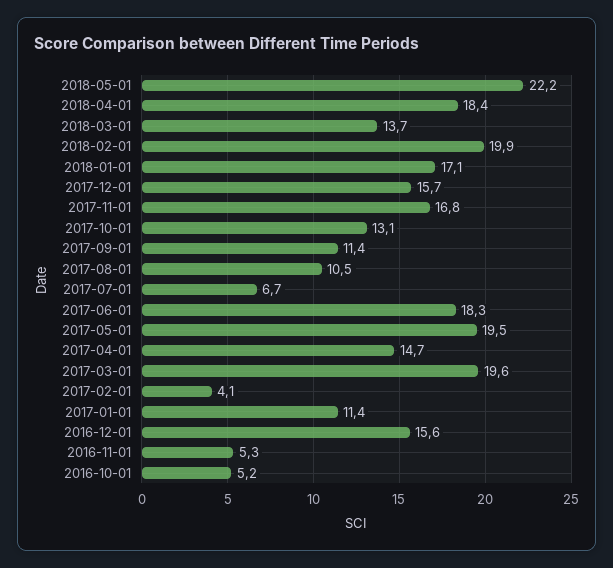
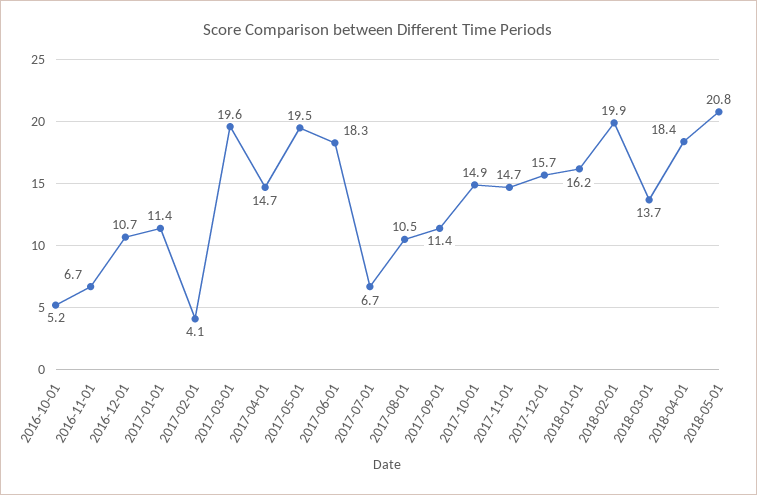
2018-05-01: 22.2 -> 20.8
2018-01-01: 17.1 -> 16.2
2017-11-01: 16.8 -> 14.7
2017-10-01: 13.1 -> 14.9
2016-12-01: 15.6 -> 10.7
2016-11-01: 5.3 -> 6.7

